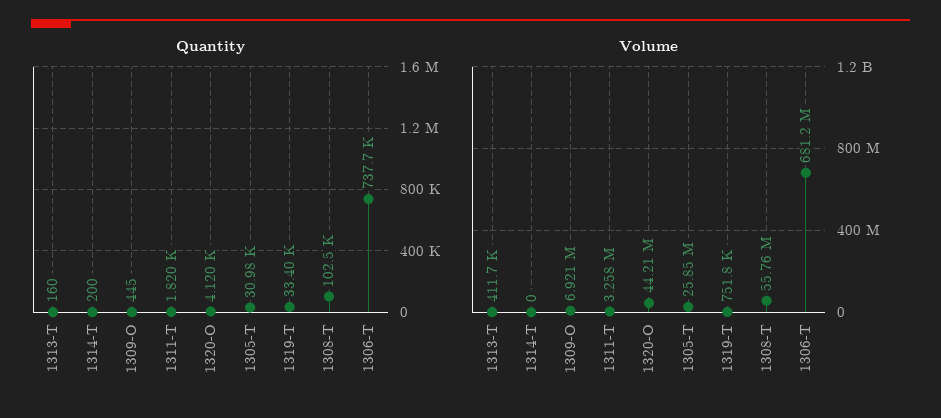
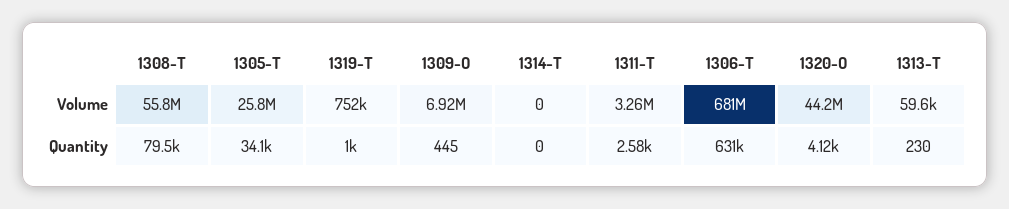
Quantity, 1313-T: 160 -> 230
Quantity, 1314-T: 200 -> 0
Quantity, 1311-T: 1820 -> 2580
Quantity, 1305-T: 30980 -> 34100
Quantity, 1319-T: 33400 -> 1000
Quantity, 1308-T: 102500 -> 79500
Quantity, 1306-T: 737700 -> 631000
Volume, 1313-T: 411700 -> 59600

